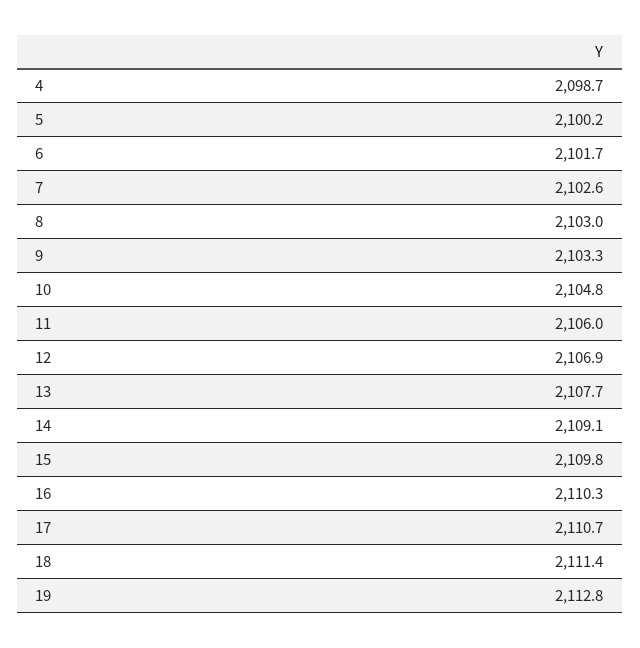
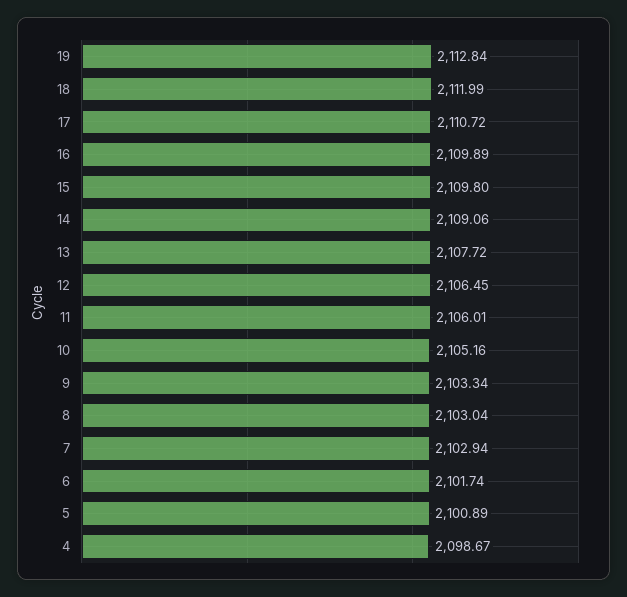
5: 2100.2 -> 2100.89
7: 2102.6 -> 2102.94
10: 2104.8 -> 2105.16
12: 2106.9 -> 2106.45
16: 2110.3 -> 2109.89
18: 2111.4 -> 2111.99

